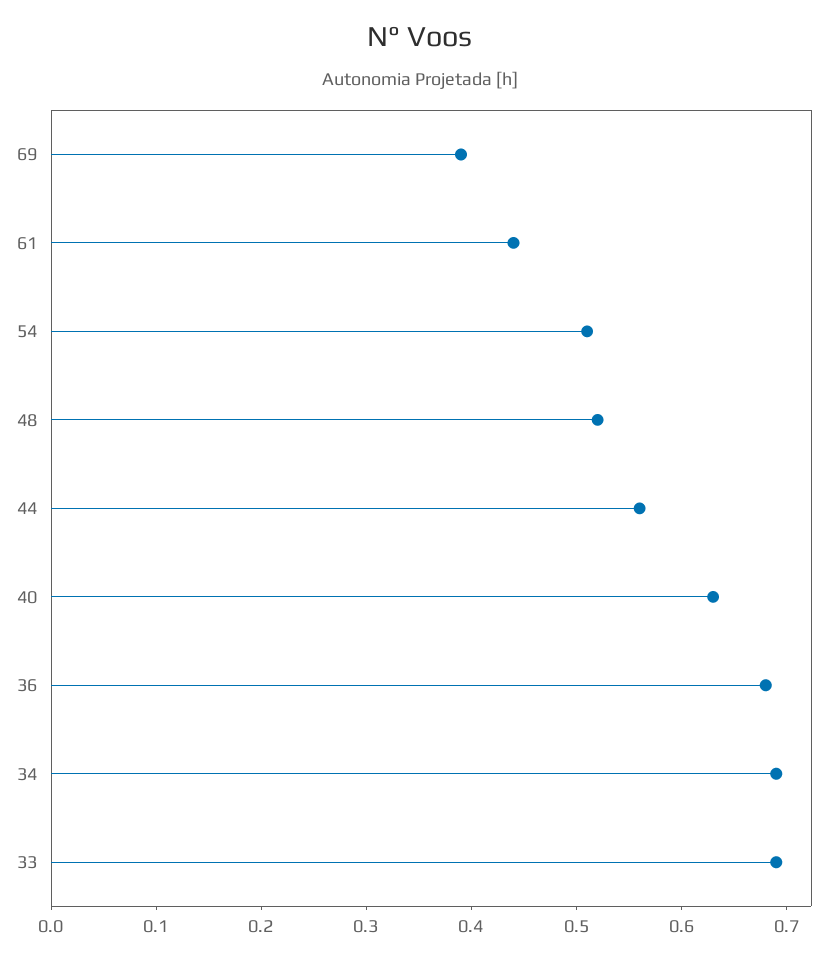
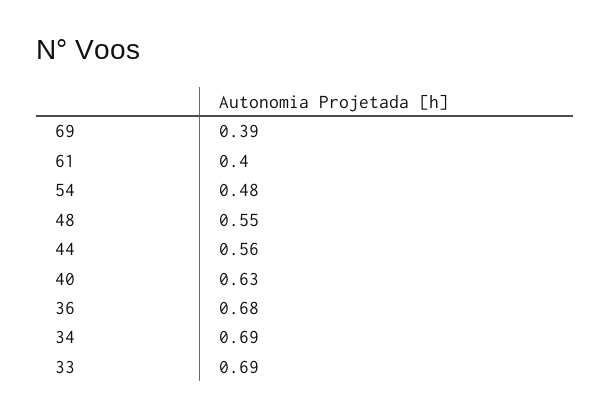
61: 0.44 -> 0.4
54: 0.51 -> 0.48
48: 0.52 -> 0.55

